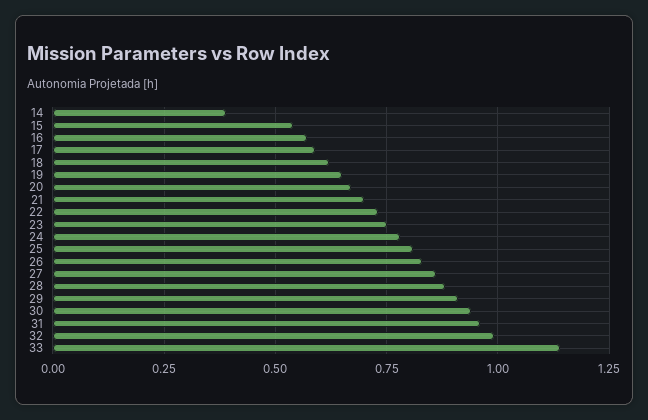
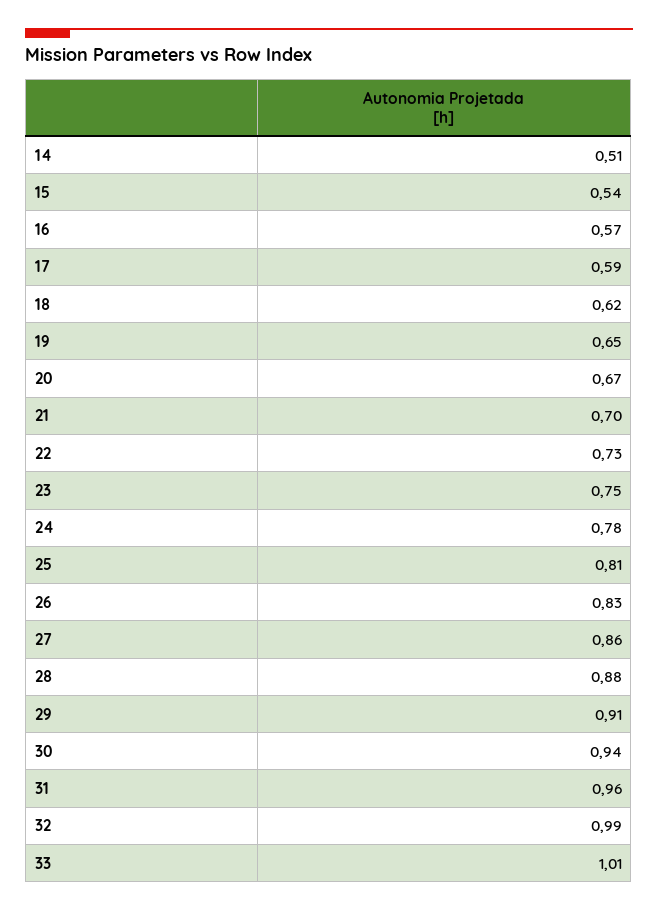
14: 0.4 -> 0.51
33: 1.15 -> 1.01

